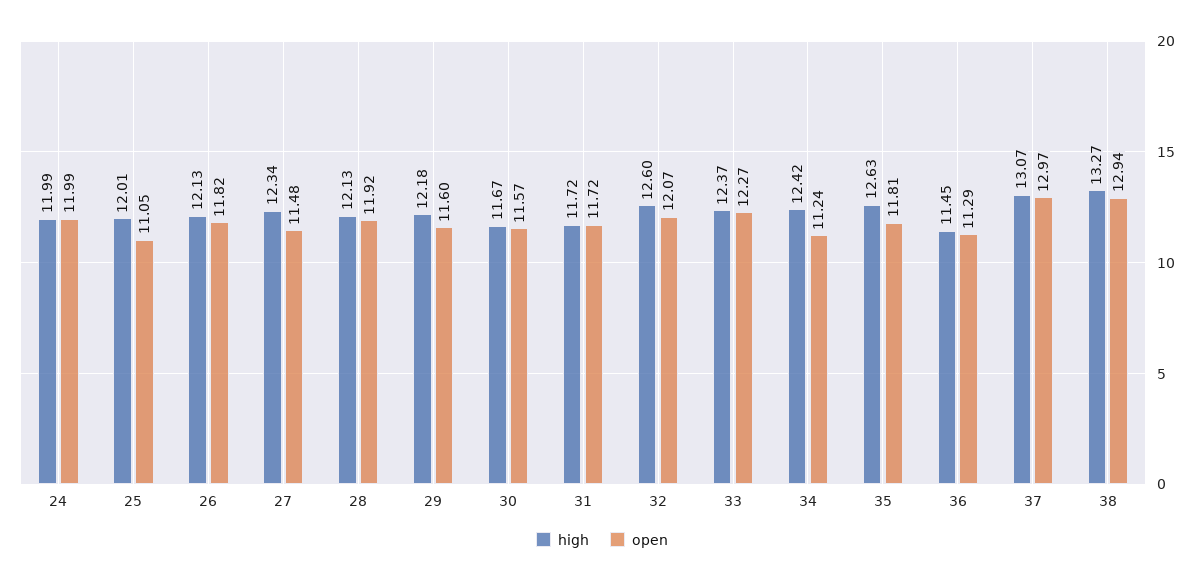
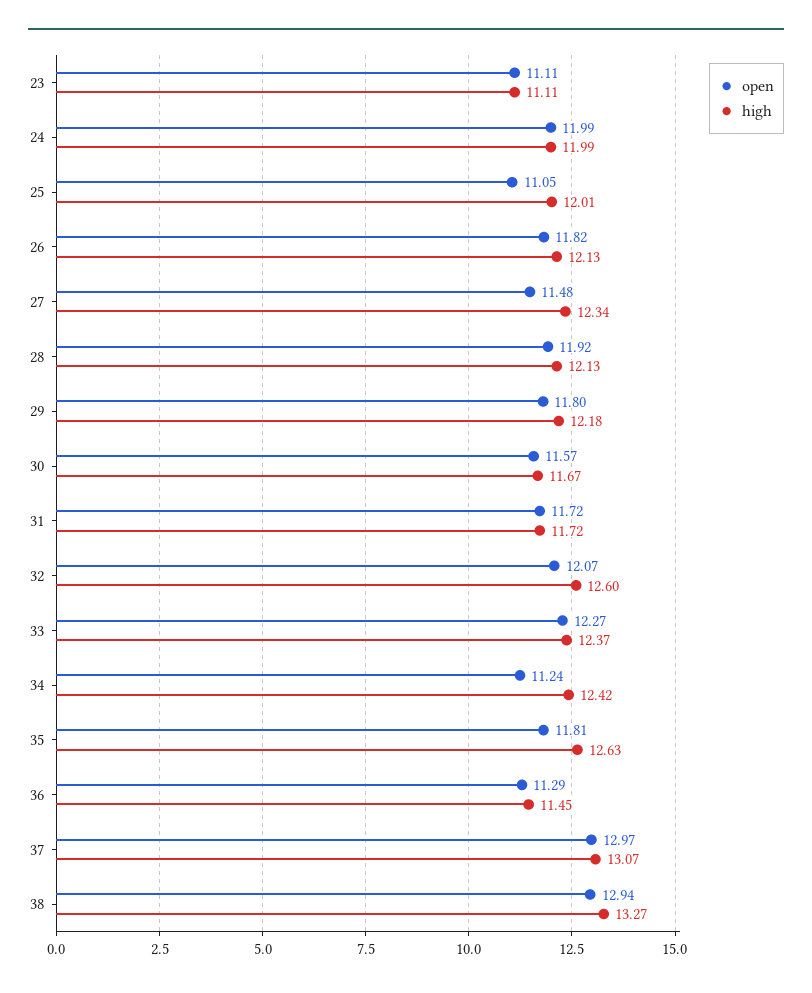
open, 29: 11.6 -> 11.8
open, 23: none -> 11.11
high, 23: none -> 11.11

